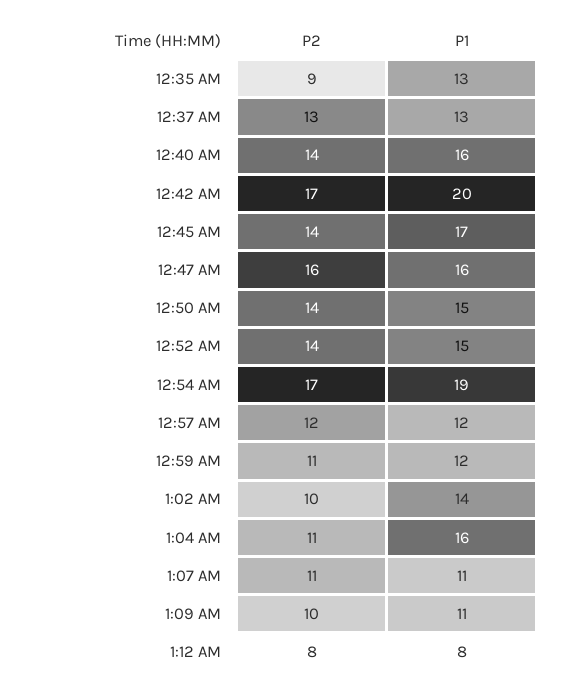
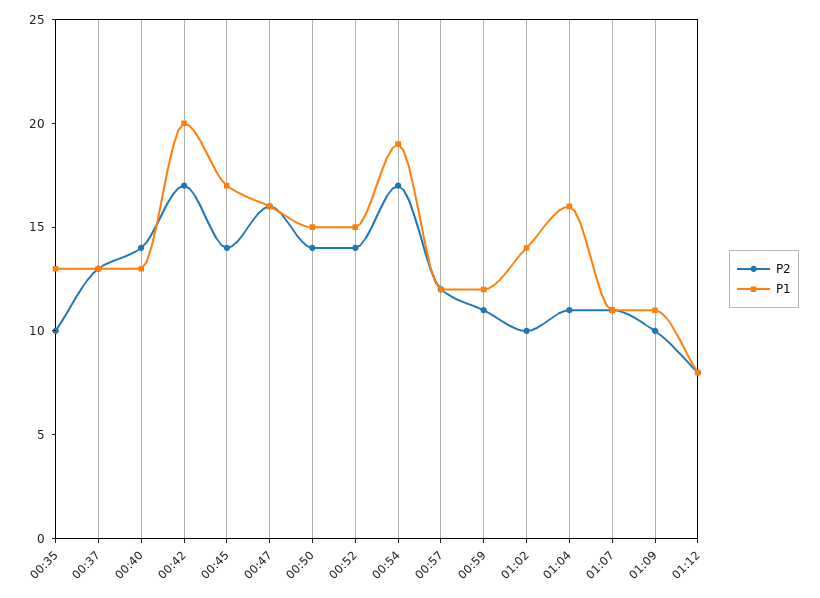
P2, 12:35 AM: 9 -> 10
P1, 12:40 AM: 16 -> 13

